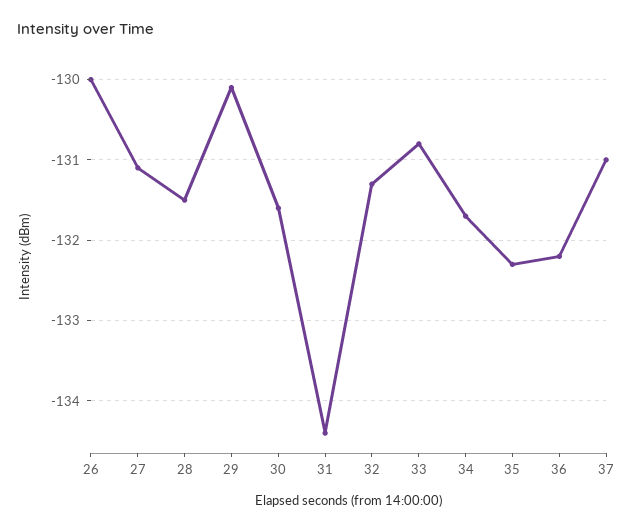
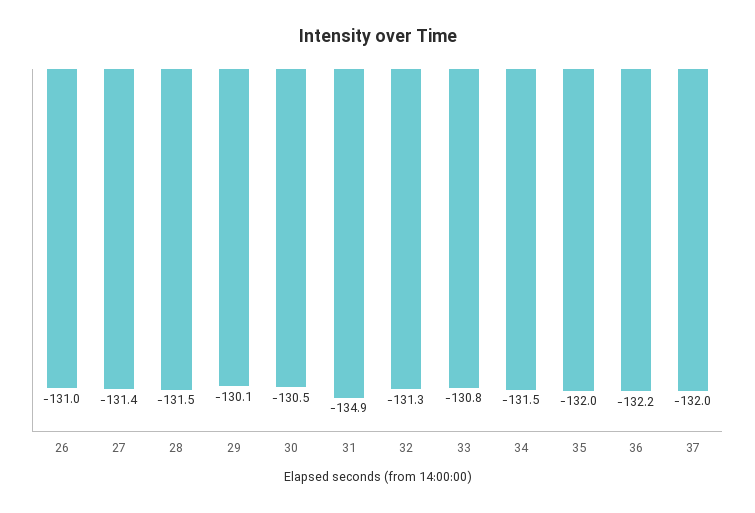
26: -130 -> -131
27: -131.1 -> -131.4
30: -131.6 -> -130.5
31: -134.4 -> -134.9
34: -131.7 -> -131.5
35: -132.3 -> -132
37: -131 -> -132

